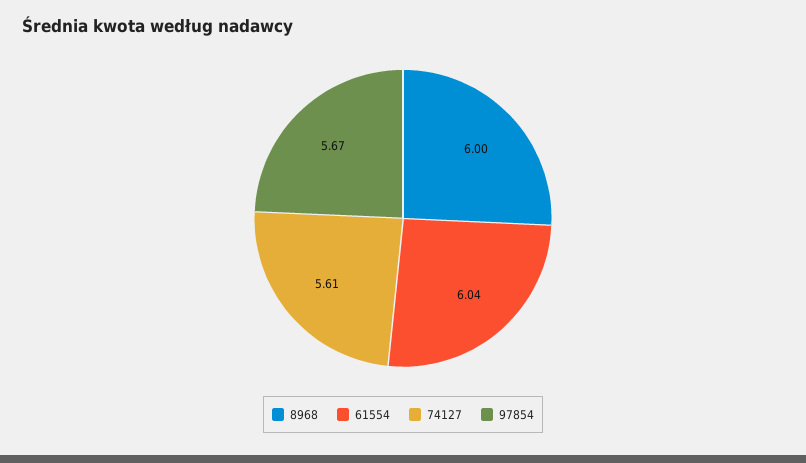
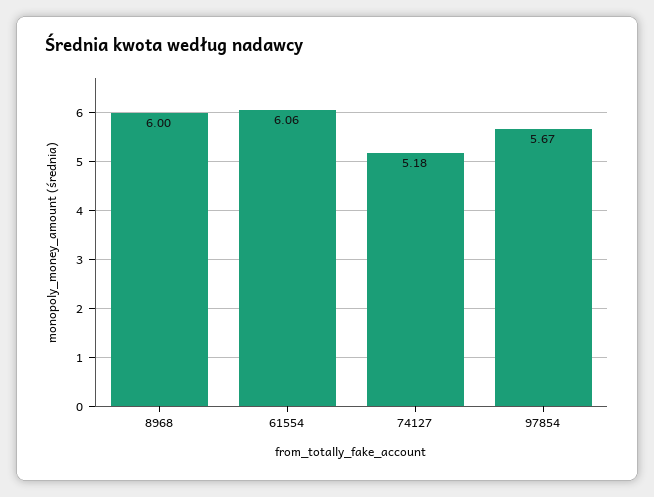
61554: 6.04 -> 6.06
74127: 5.61 -> 5.18

